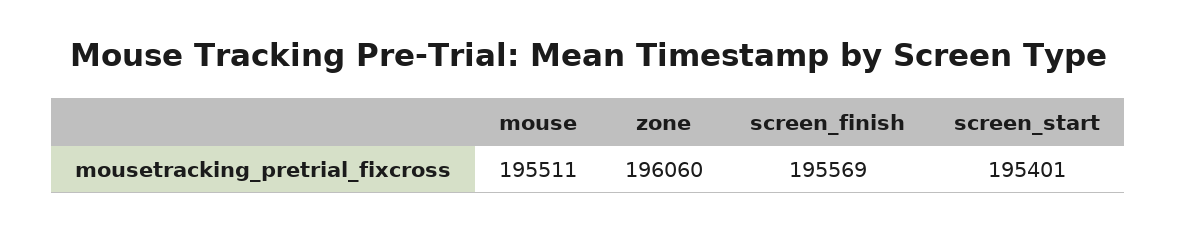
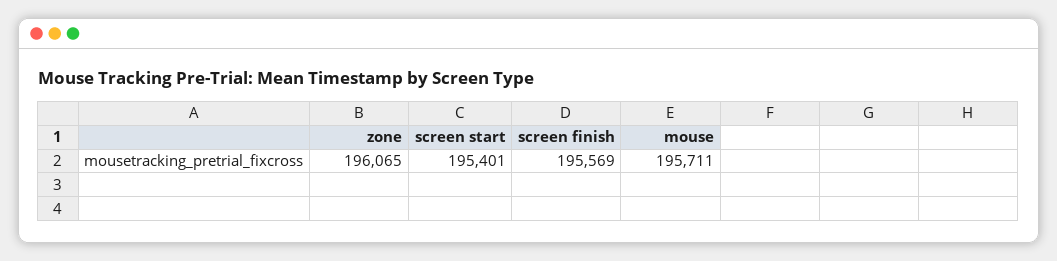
mouse: 195511 -> 195711
zone: 196060 -> 196065

